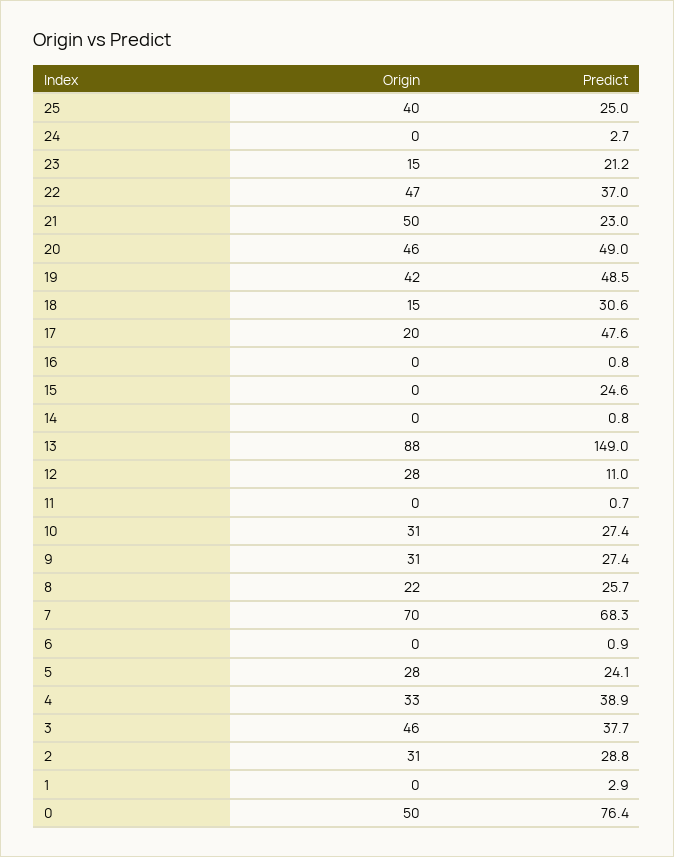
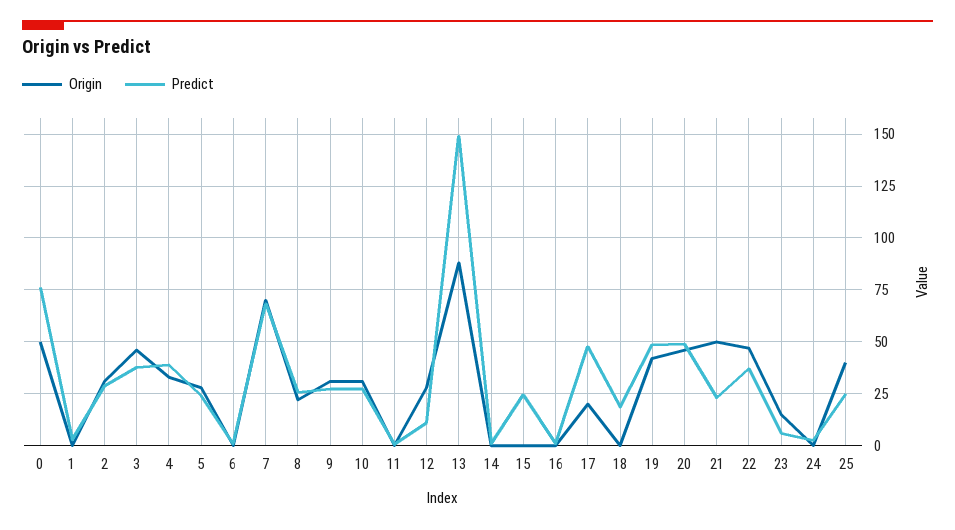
Predict, 23: 21.2 -> 5
Origin, 18: 15 -> 0
Predict, 18: 30.6 -> 20

